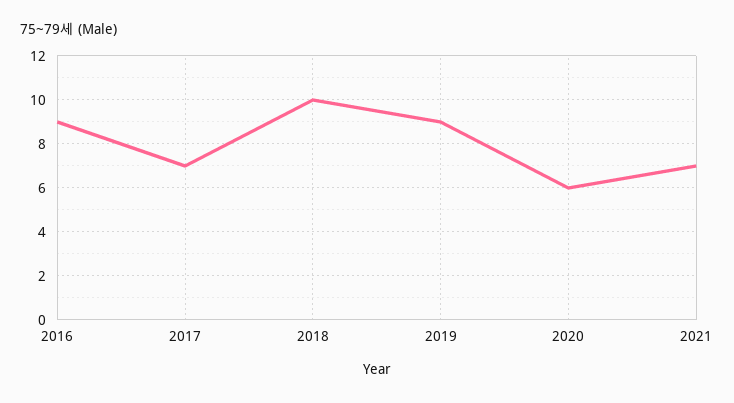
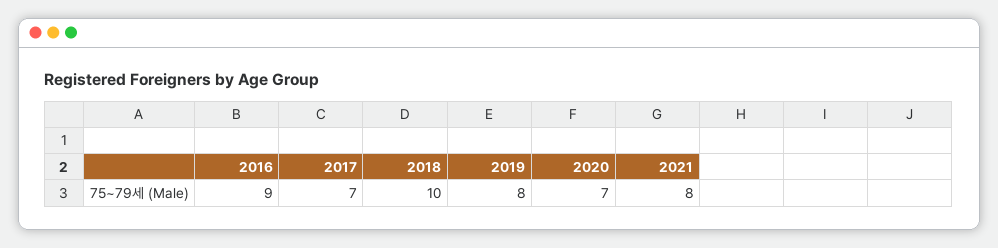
2019: 9 -> 8
2020: 6 -> 7
2021: 7 -> 8

